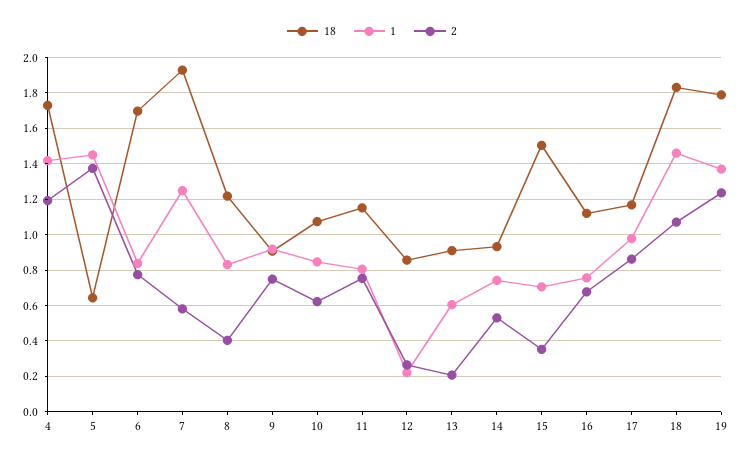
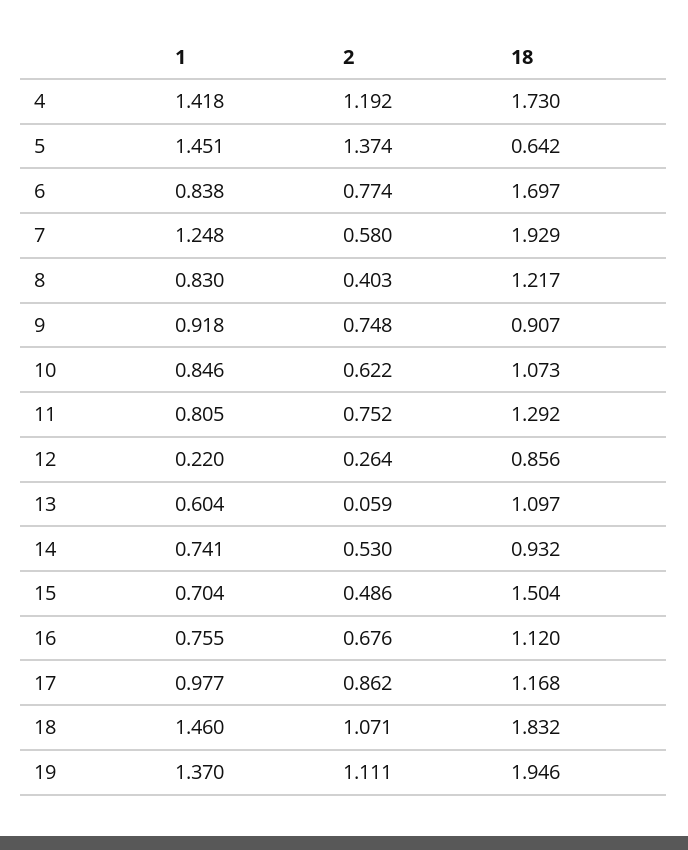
18, 11: 1.15 -> 1.292
18, 13: 0.9 -> 1.097
2, 13: 0.2 -> 0.059
2, 15: 0.35 -> 0.486
18, 19: 1.8 -> 1.946
2, 19: 1.25 -> 1.111

